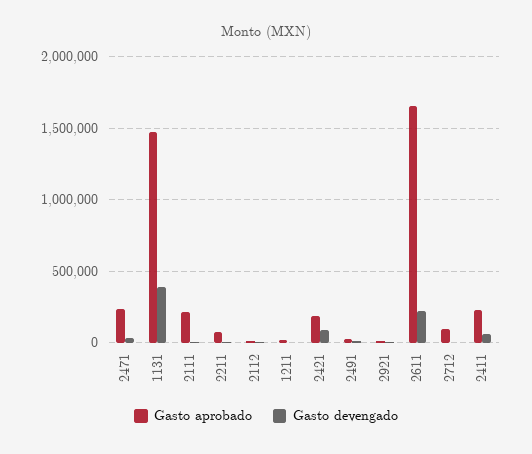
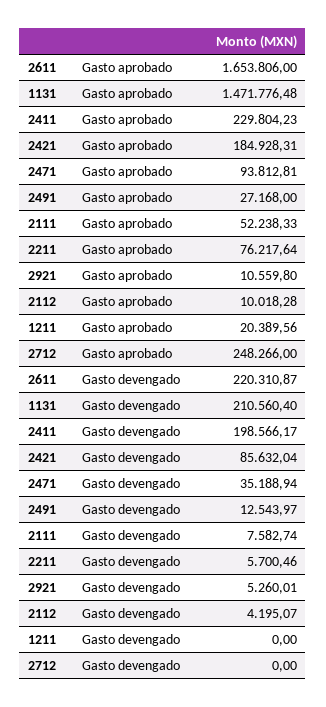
Gasto aprobado, 2471: 250000 -> 93812.81
Gasto devengado, 1131: 400000 -> 210560.4
Gasto aprobado, 2111: 200000 -> 52238.33
Gasto aprobado, 2712: 100000 -> 248266
Gasto devengado, 2411: 50000 -> 198566.17

